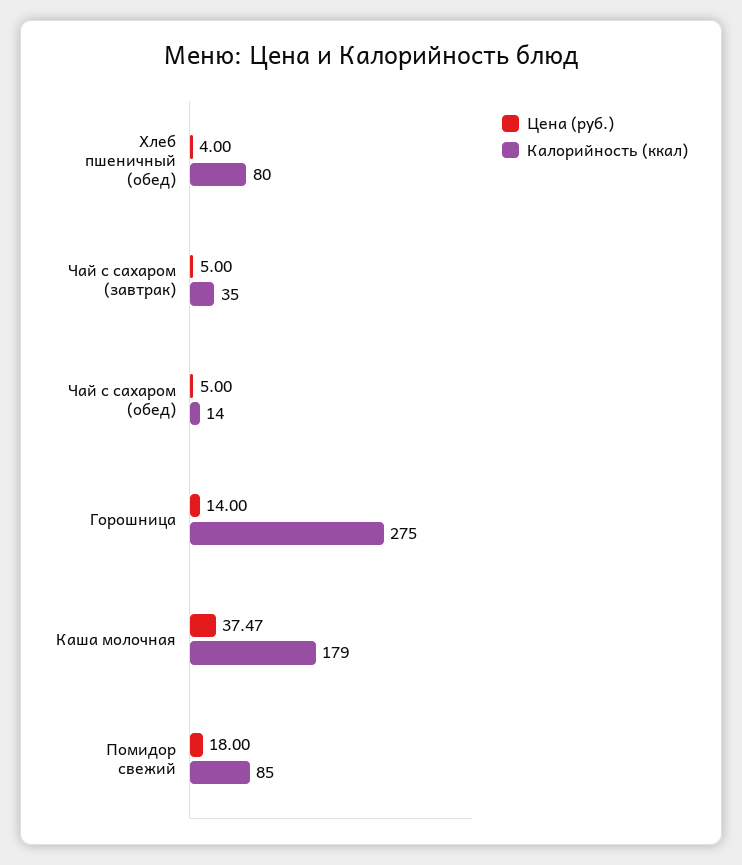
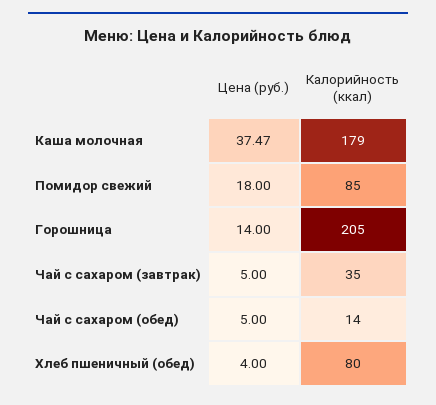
Калорийность (ккал), Горошница: 275 -> 205

